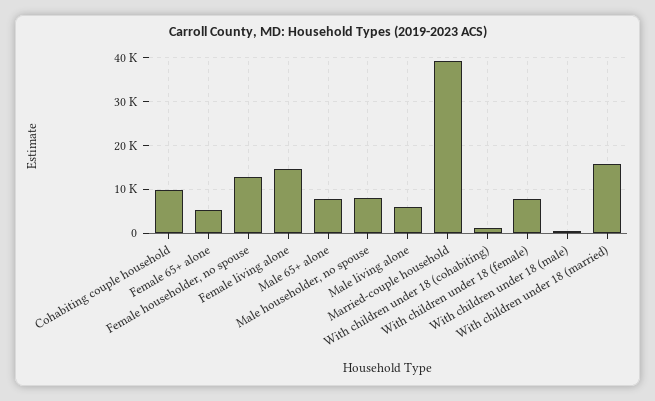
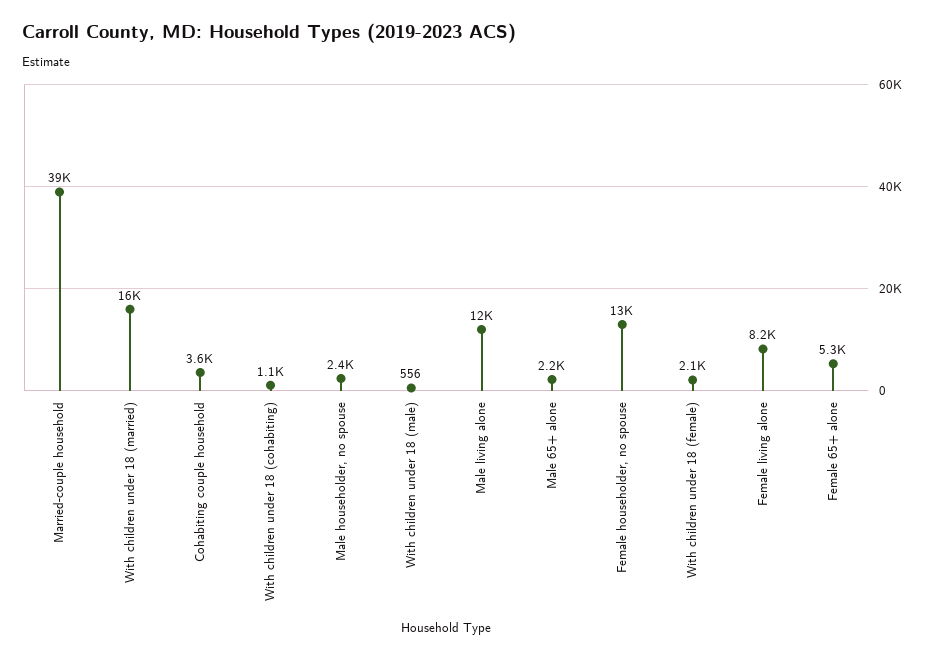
Cohabiting couple household: 10000 -> 3600
Female living alone: 14000 -> 8200
Male 65+ alone: 8000 -> 2200
Male householder, no spouse: 8000 -> 2400
Male living alone: 6000 -> 12000
With children under 18 (female): 8000 -> 2100

